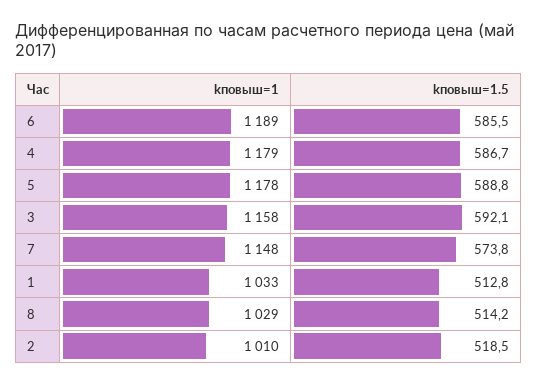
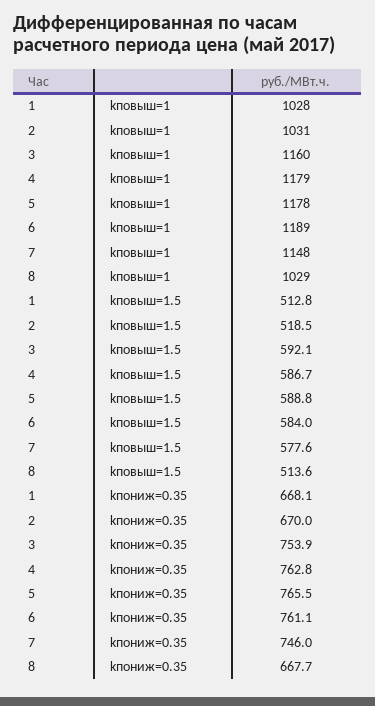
kповыш=1.5, 6: 585.5 -> 584
kповыш=1, 3: 1158 -> 1160
kповыш=1.5, 7: 573.8 -> 577.6
kповыш=1, 1: 1033 -> 1028
kповыш=1.5, 8: 514.2 -> 513.6
kповыш=1, 2: 1010 -> 1031
kпониж=0.35, 1: none -> 668.1
kпониж=0.35, 2: none -> 670
kпониж=0.35, 3: none -> 753.9
kпониж=0.35, 4: none -> 762.8
kпониж=0.35, 5: none -> 765.5
kпониж=0.35, 6: none -> 761.1
kпониж=0.35, 7: none -> 746
kпониж=0.35, 8: none -> 667.7

